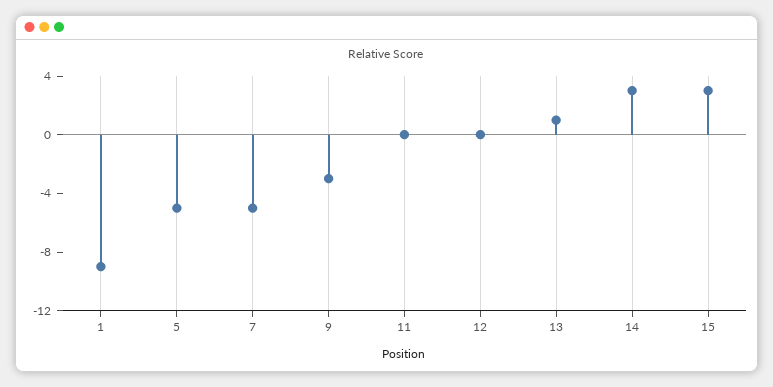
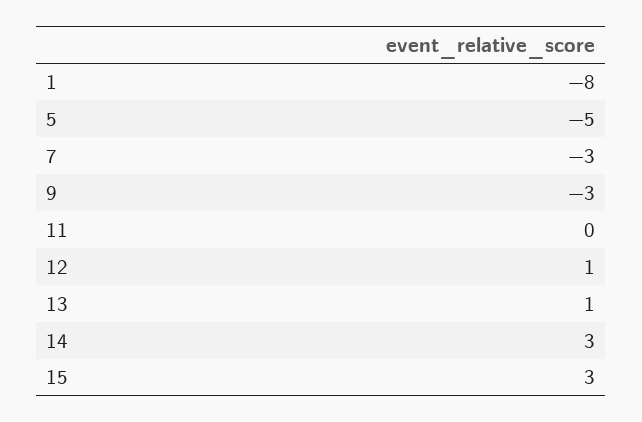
1: -9 -> -8
7: -5 -> -3
12: 0 -> 1

